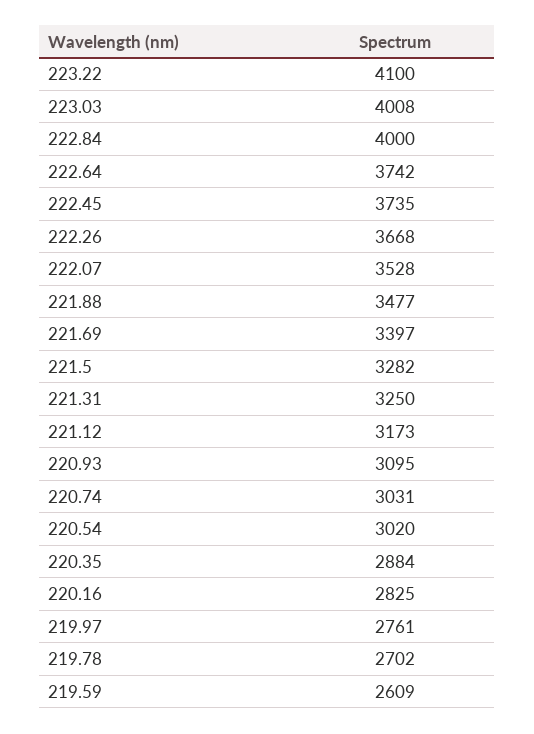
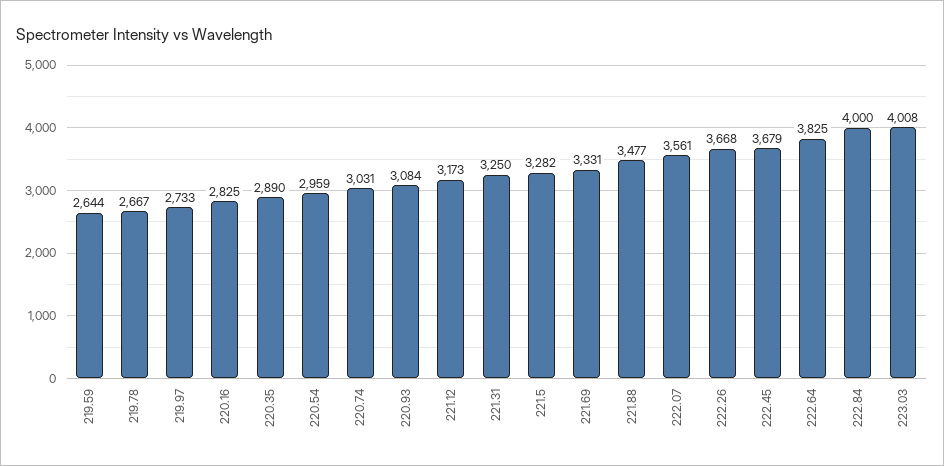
223.22: 4100 -> none
222.64: 3742 -> 3825
222.45: 3735 -> 3679
222.07: 3528 -> 3561
221.69: 3397 -> 3331
220.93: 3095 -> 3084
220.54: 3020 -> 2959
220.35: 2884 -> 2890
219.97: 2761 -> 2733
219.78: 2702 -> 2667
219.59: 2609 -> 2644

